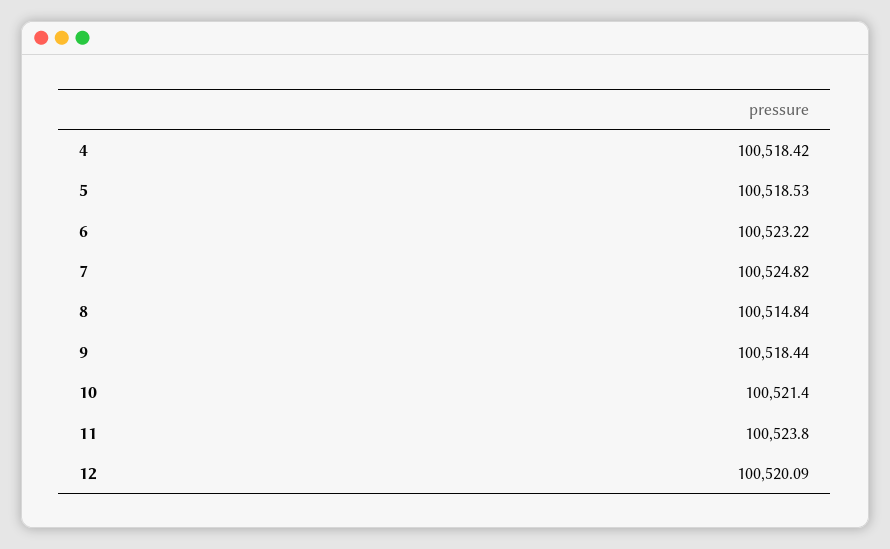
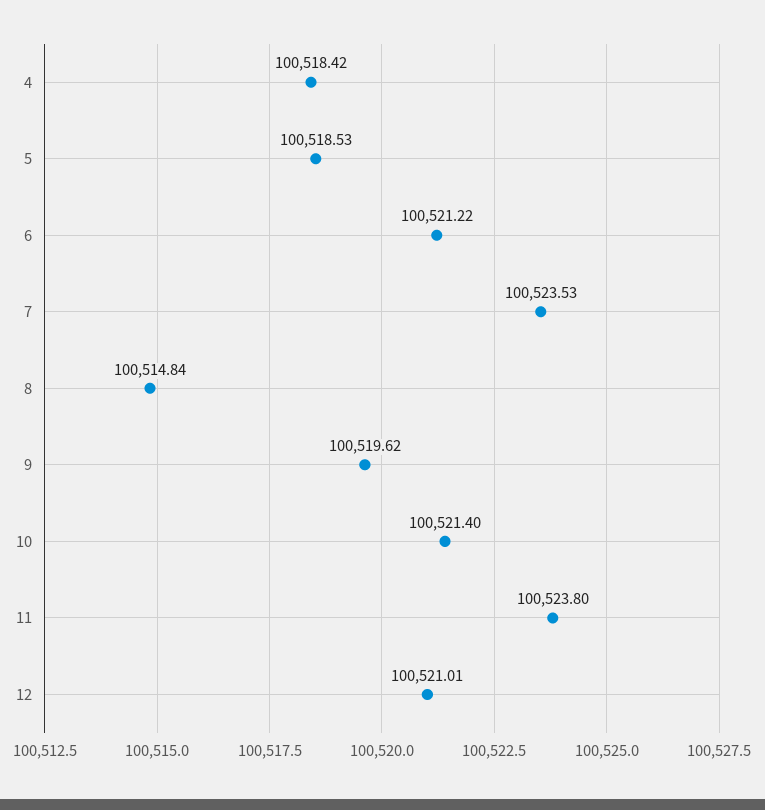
6: 100523.22 -> 100521.22
7: 100524.82 -> 100523.53
9: 100518.44 -> 100519.62
12: 100520.09 -> 100521.01

